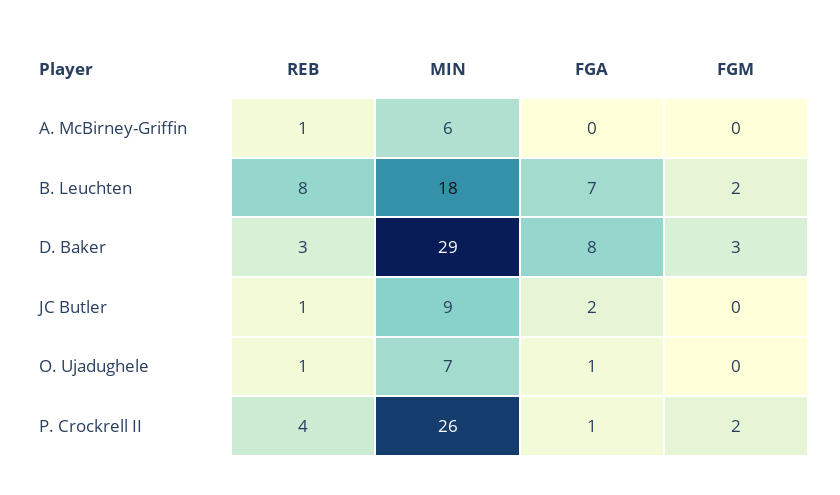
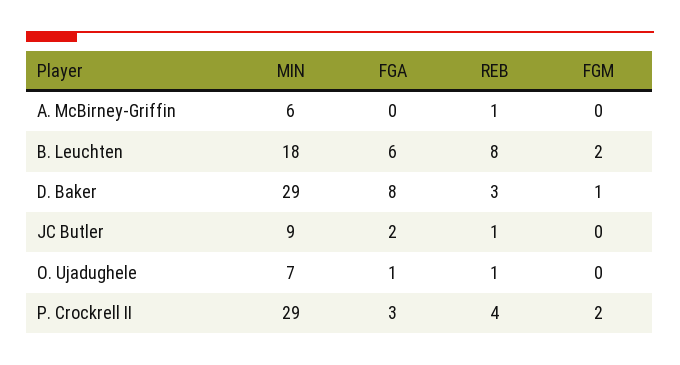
FGA, B. Leuchten: 7 -> 6
FGM, D. Baker: 3 -> 1
MIN, P. Crockrell II: 26 -> 29
FGA, P. Crockrell II: 1 -> 3

